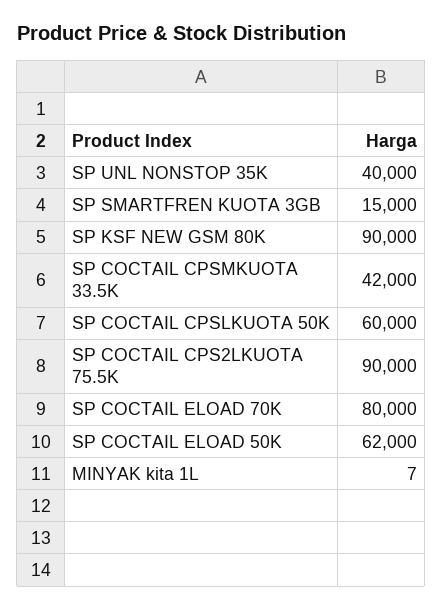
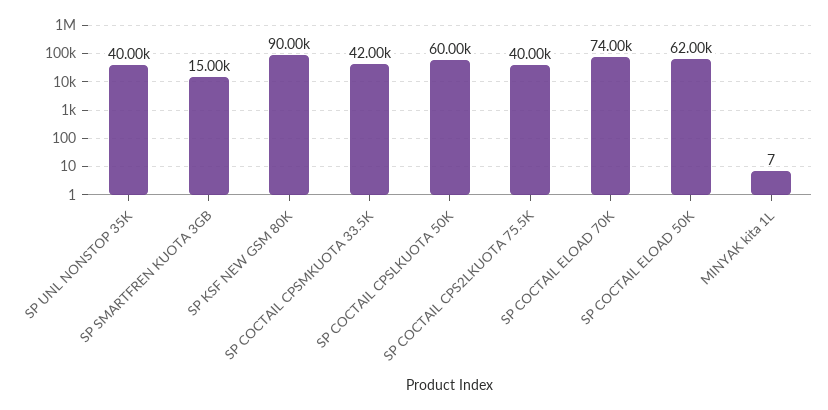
SP COCTAIL CPS2LKUOTA 75.5K: 90000 -> 40000
SP COCTAIL ELOAD 70K: 80000 -> 74000

